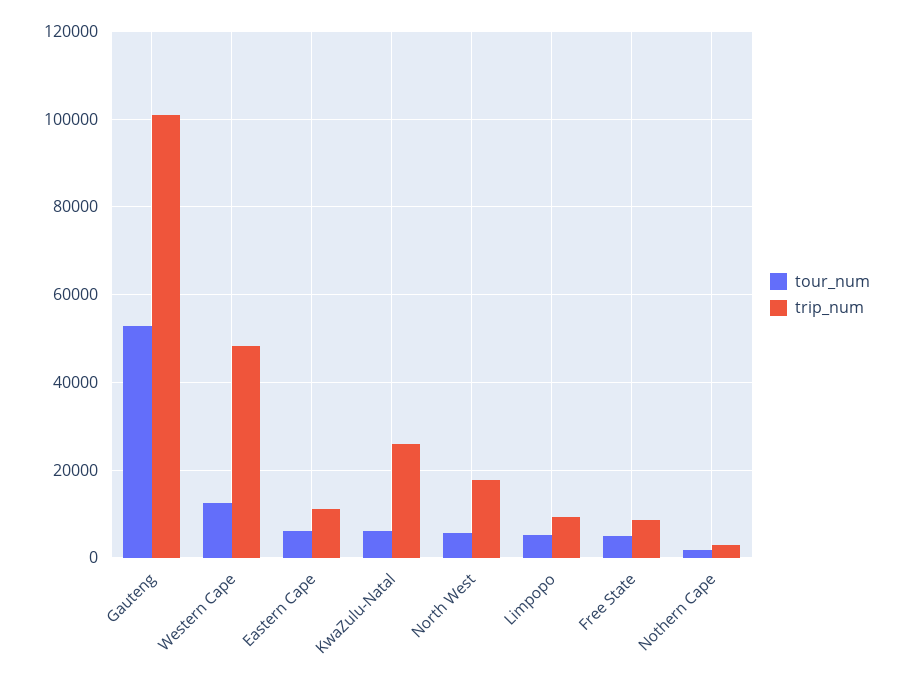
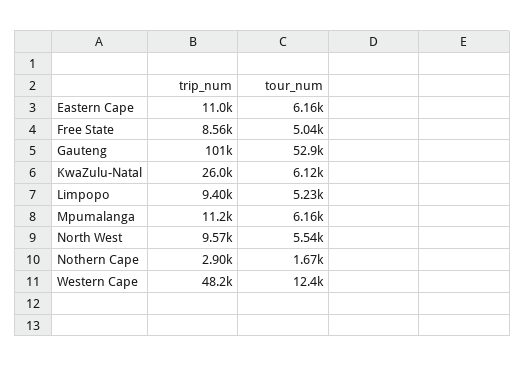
trip_num, North West: 18000 -> 9570
trip_num, Mpumalanga: none -> 11200
tour_num, Mpumalanga: none -> 6160

